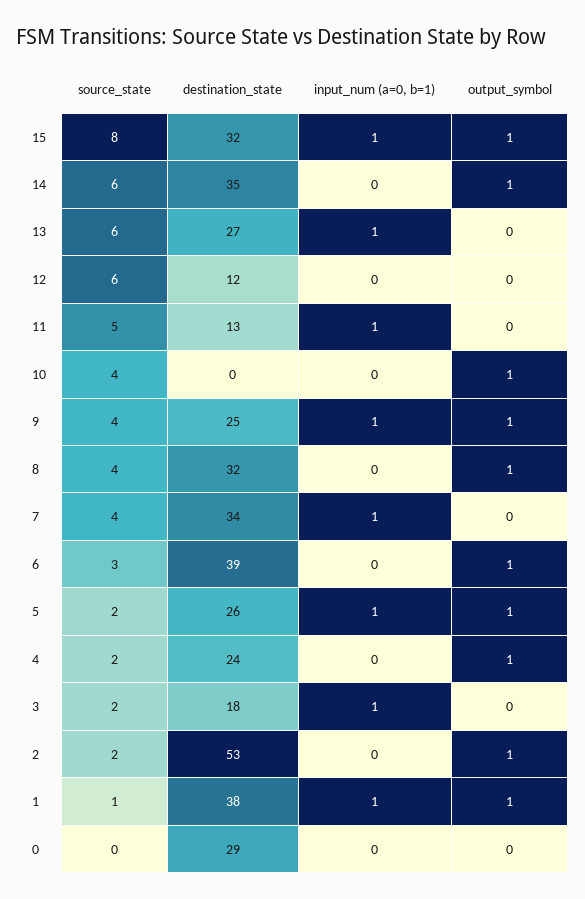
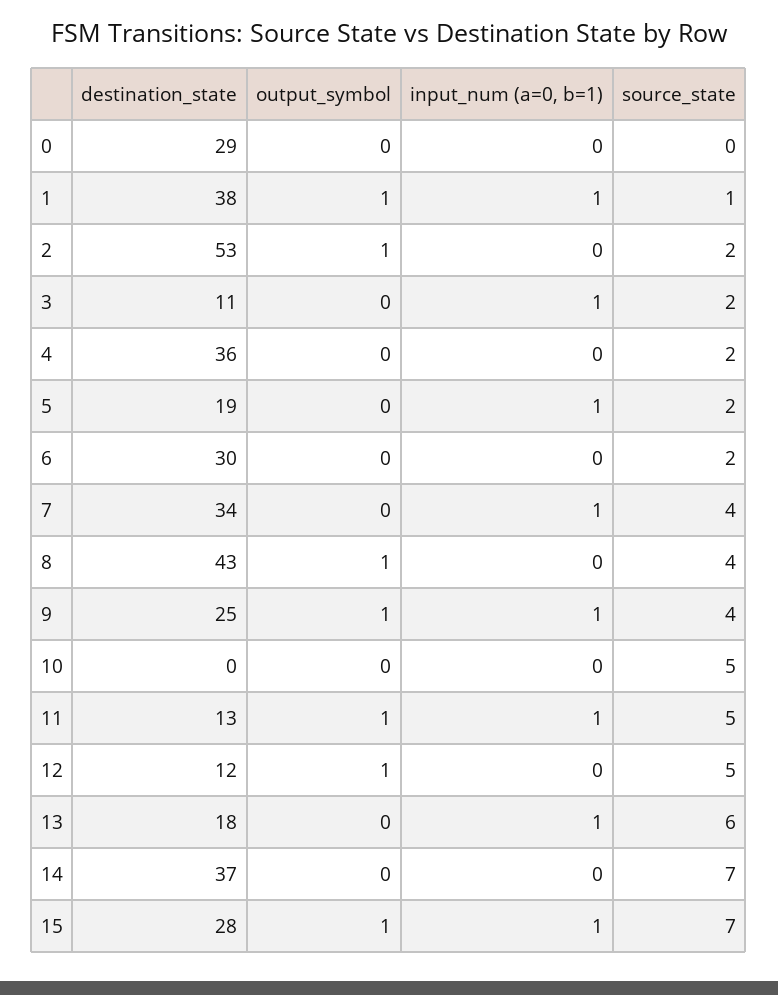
source_state, 15: 8 -> 7
destination_state, 15: 32 -> 28
source_state, 14: 6 -> 7
destination_state, 14: 35 -> 37
output_symbol, 14: 1 -> 0
destination_state, 13: 27 -> 18
source_state, 12: 6 -> 5
output_symbol, 12: 0 -> 1
output_symbol, 11: 0 -> 1
source_state, 10: 4 -> 5
output_symbol, 10: 1 -> 0
destination_state, 8: 32 -> 43
source_state, 6: 3 -> 2
destination_state, 6: 39 -> 30
output_symbol, 6: 1 -> 0
destination_state, 5: 26 -> 19
output_symbol, 5: 1 -> 0
destination_state, 4: 24 -> 36
output_symbol, 4: 1 -> 0
destination_state, 3: 18 -> 11

